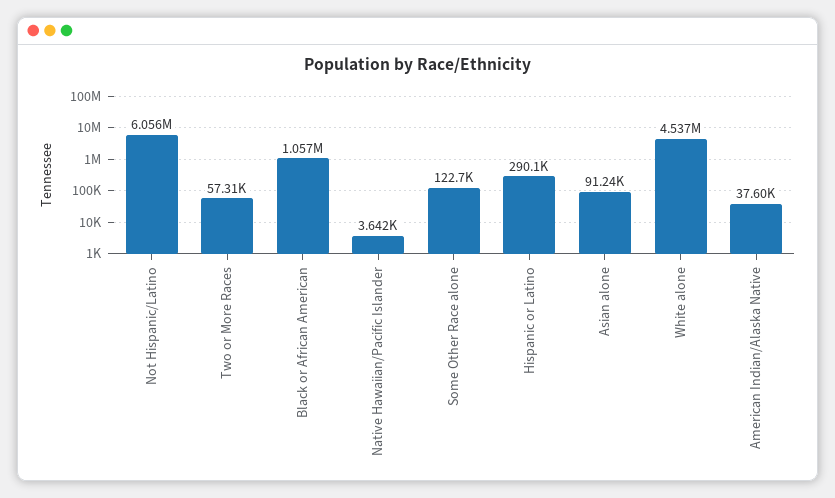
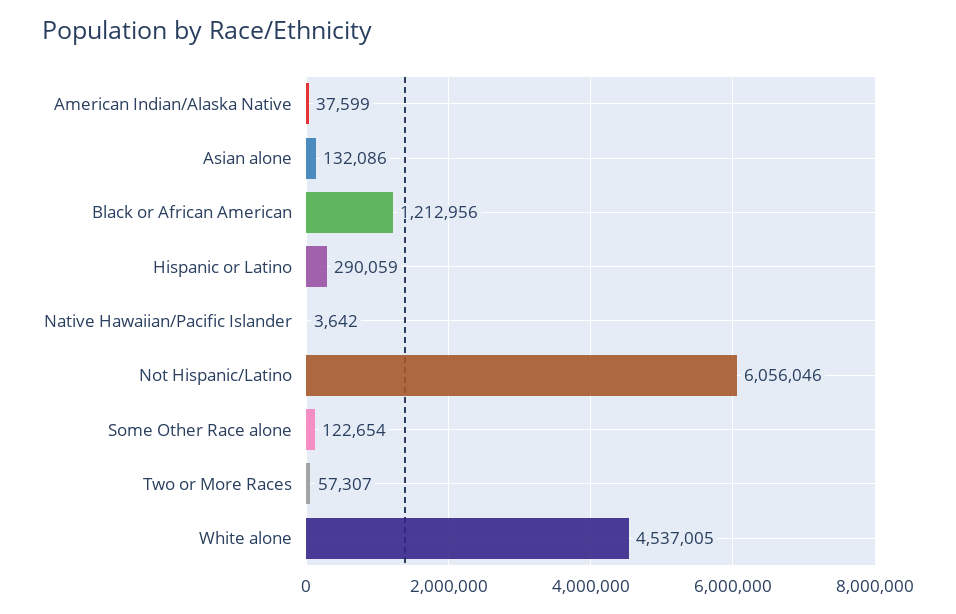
Black or African American: 1057000 -> 1212956
Asian alone: 91240 -> 132086

